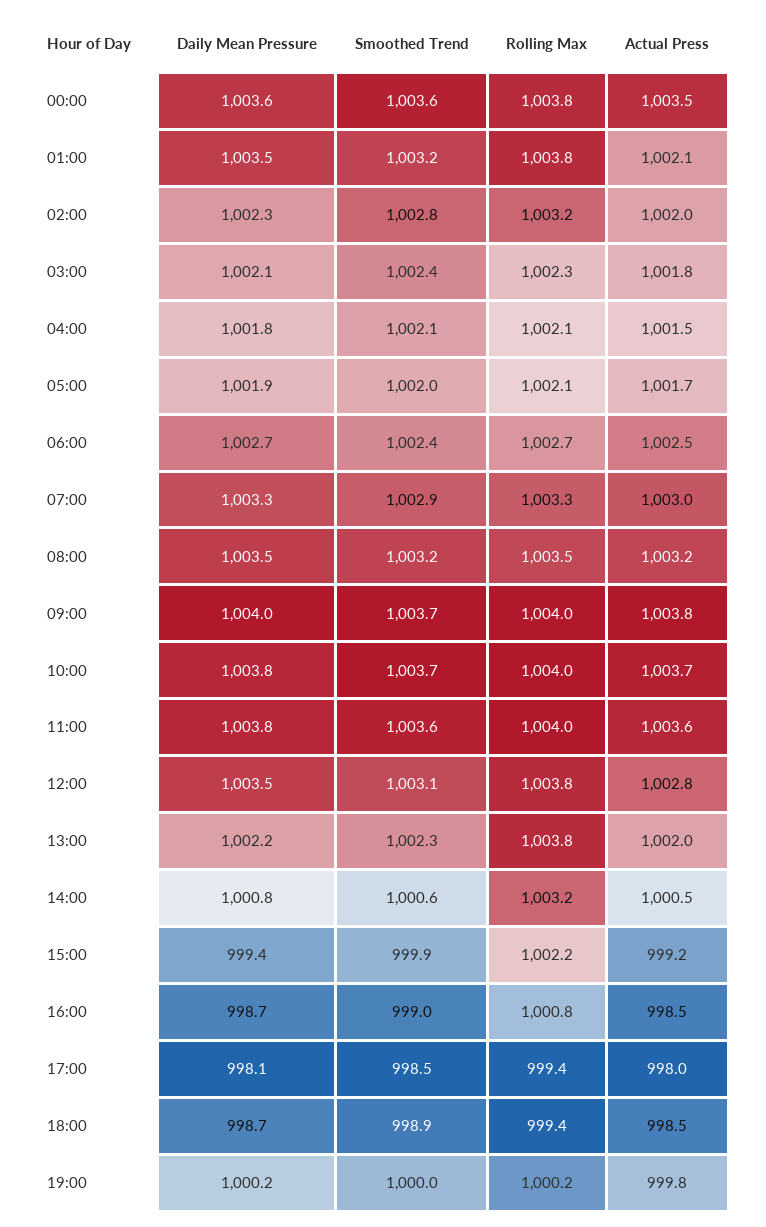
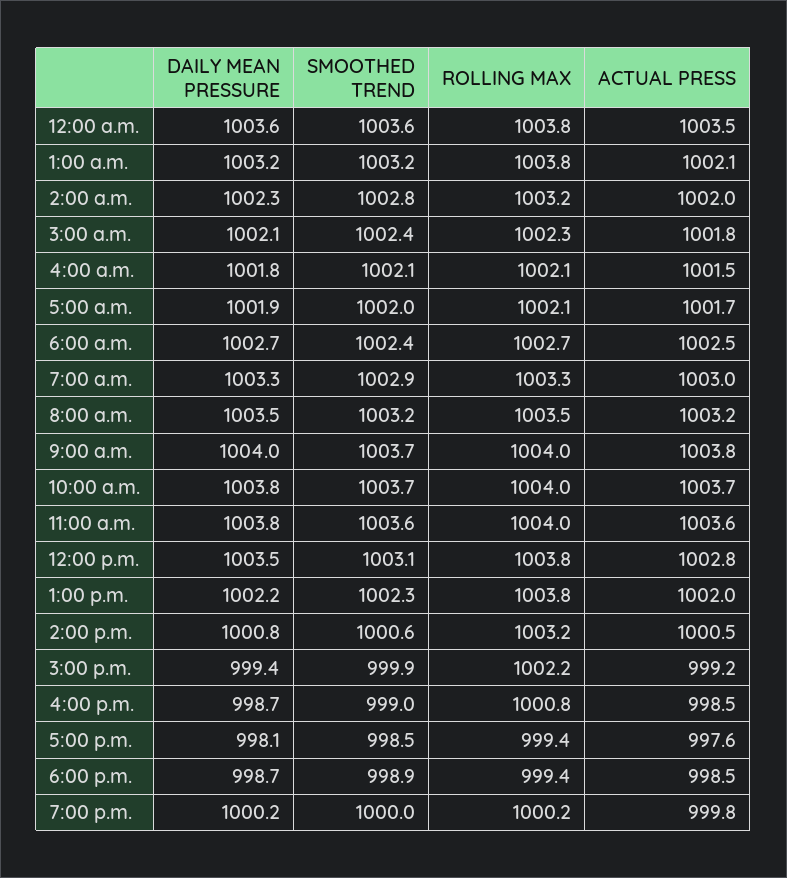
Daily Mean Pressure, 01:00: 1003.5 -> 1003.2
Actual Press, 17:00: 998 -> 997.6

